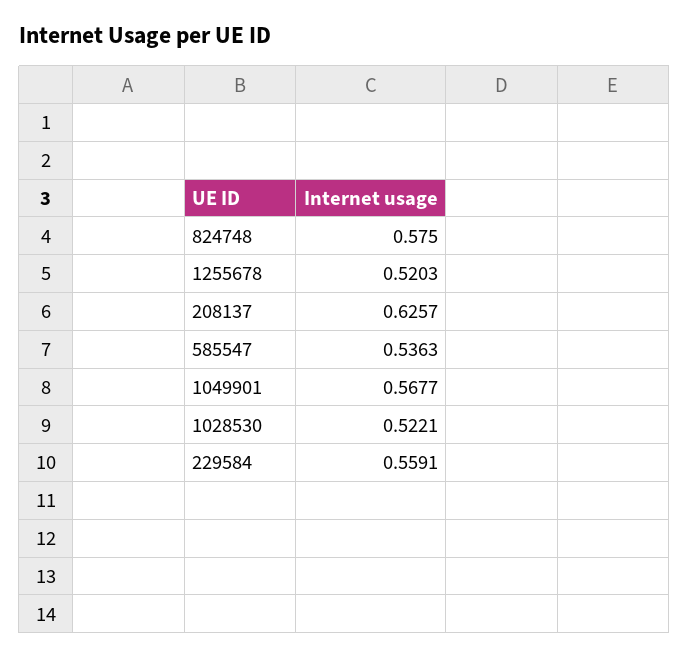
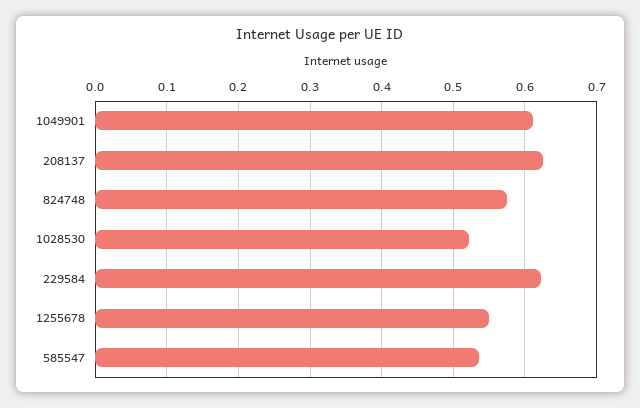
1255678: 0.5203 -> 0.55
1049901: 0.5677 -> 0.61
229584: 0.5591 -> 0.62

